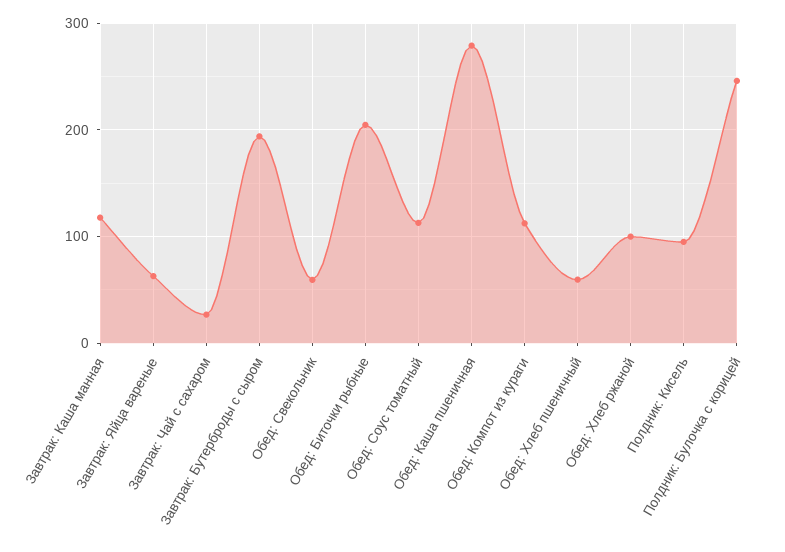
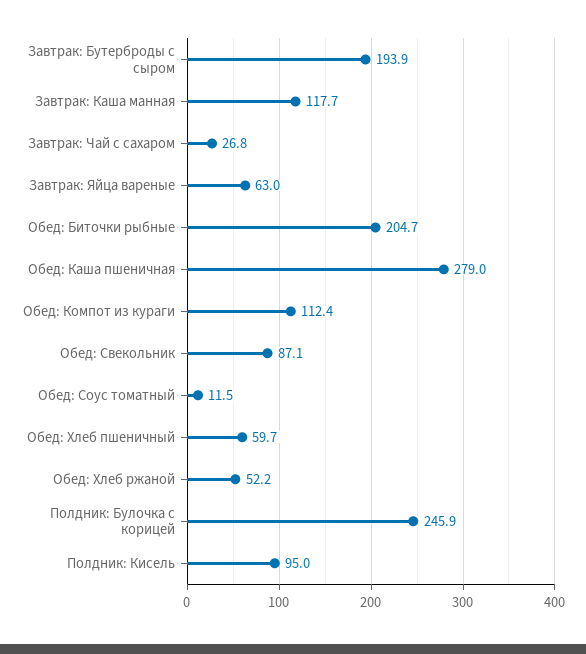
Обед: Свекольник: 60 -> 87.1
Обед: Соус томатный: 110 -> 11.5
Обед: Хлеб ржаной: 100 -> 52.2

